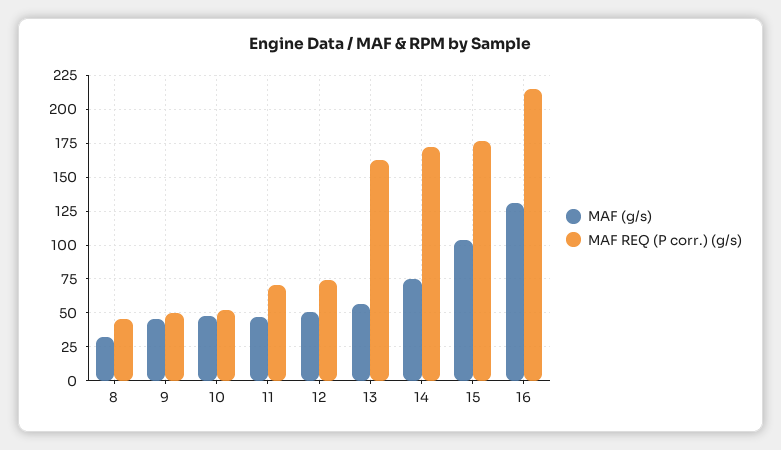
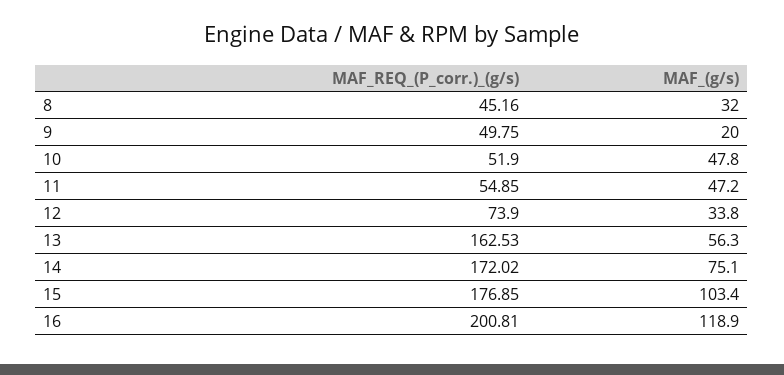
MAF (g/s), 9: 45 -> 20
MAF REQ (P corr.) (g/s), 11: 70 -> 54.85
MAF (g/s), 12: 50 -> 33.8
MAF (g/s), 16: 130 -> 118.9
MAF REQ (P corr.) (g/s), 16: 215 -> 200.81

